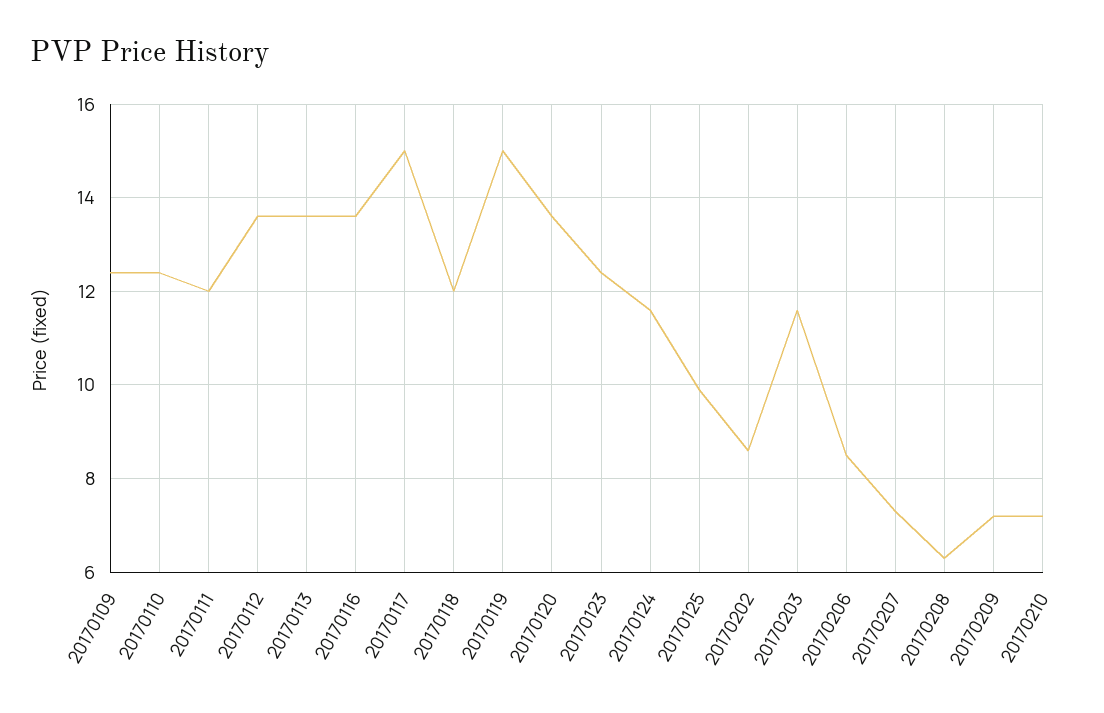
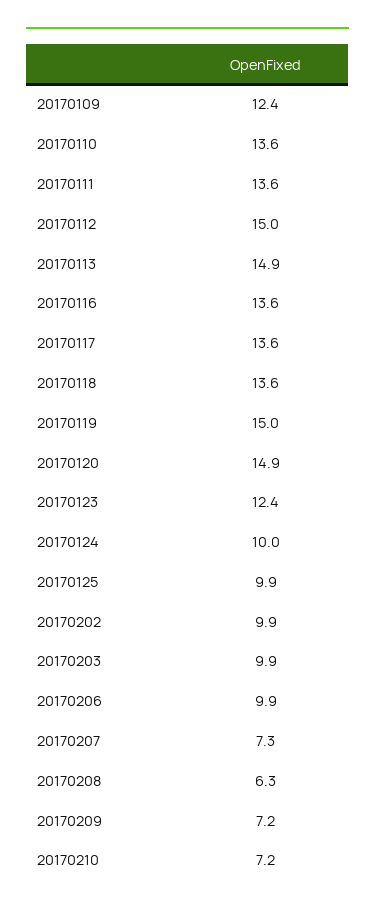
20170110: 12.5 -> 13.6
20170111: 12 -> 13.6
20170112: 13.5 -> 15
20170113: 13.5 -> 14.9
20170117: 15 -> 13.6
20170118: 12 -> 13.6
20170120: 13.5 -> 14.9
20170124: 11.5 -> 10
20170202: 8.5 -> 9.9
20170203: 11.5 -> 9.9
20170206: 8.5 -> 9.9

